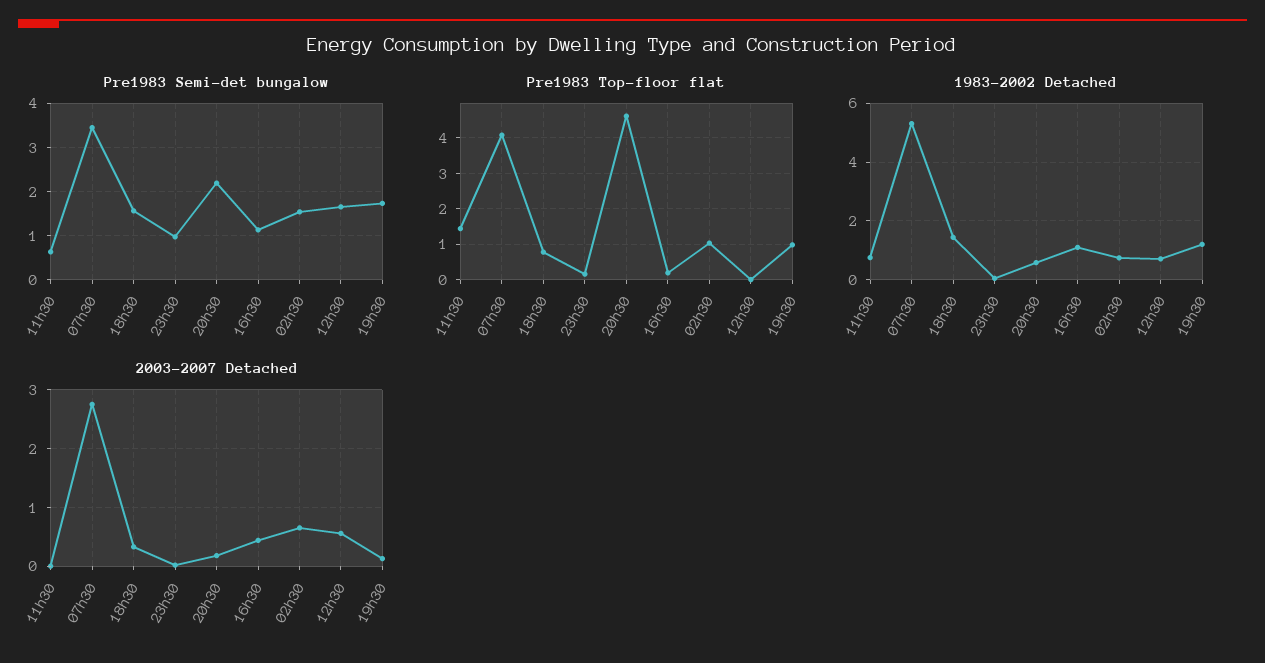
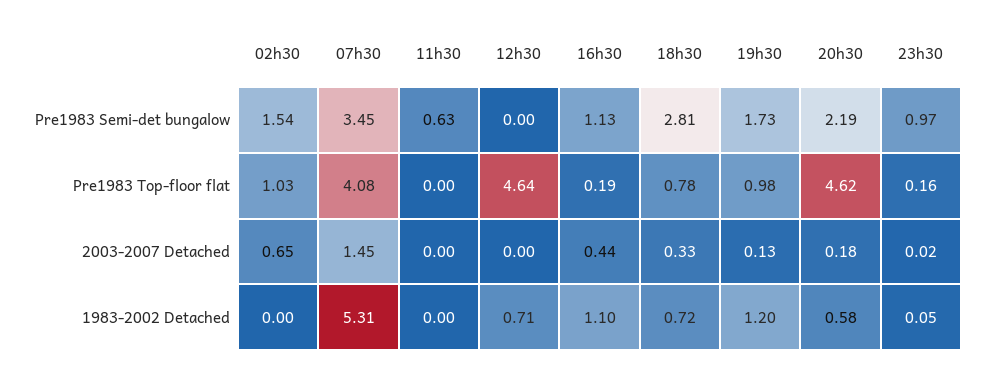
Pre1983 Semi-det bungalow, 18h30: 1.6 -> 2.81
Pre1983 Semi-det bungalow, 12h30: 1.6 -> 0
Pre1983 Top-floor flat, 11h30: 1.4 -> 0
Pre1983 Top-floor flat, 12h30: 0 -> 4.64
1983-2002 Detached, 11h30: 0.75 -> 0
1983-2002 Detached, 18h30: 1.5 -> 0.72
1983-2002 Detached, 02h30: 0.75 -> 0
2003-2007 Detached, 07h30: 2.8 -> 1.45
2003-2007 Detached, 12h30: 0.6 -> 0

